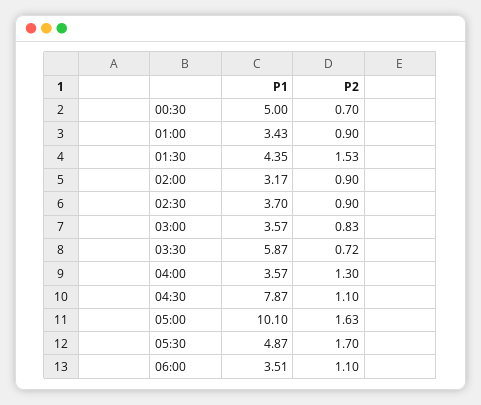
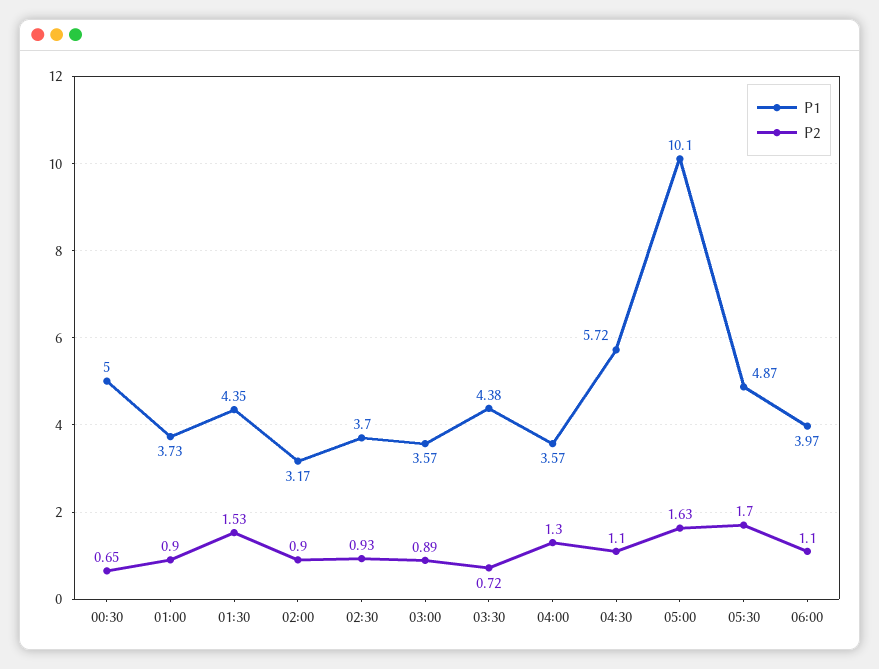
P2, 00:30: 0.7 -> 0.65
P1, 01:00: 3.43 -> 3.73
P2, 02:30: 0.9 -> 0.93
P2, 03:00: 0.83 -> 0.89
P1, 03:30: 5.87 -> 4.38
P1, 04:30: 7.87 -> 5.72
P1, 06:00: 3.51 -> 3.97

